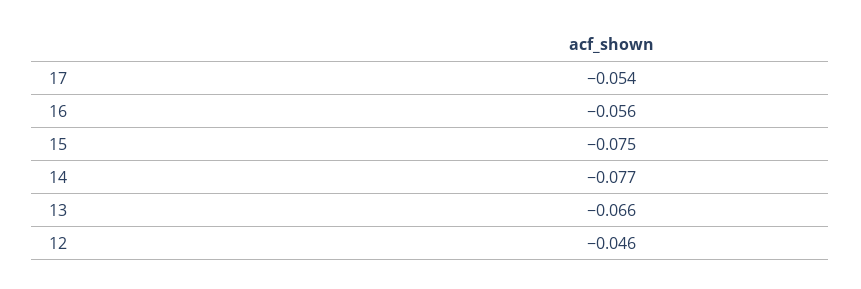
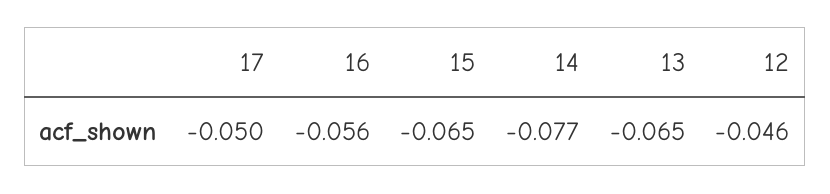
17: -0.054 -> -0.05
15: -0.075 -> -0.065
13: -0.066 -> -0.065

